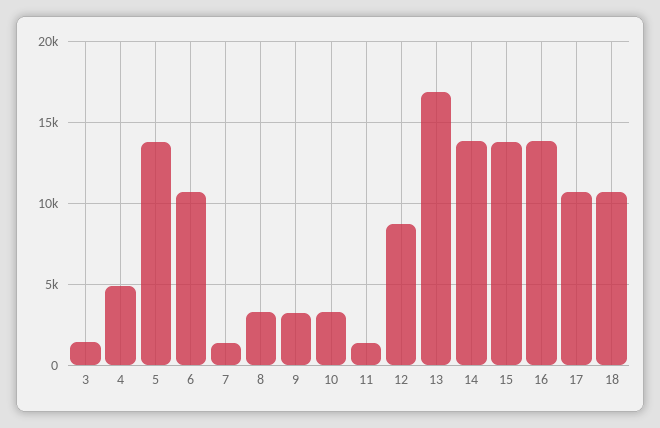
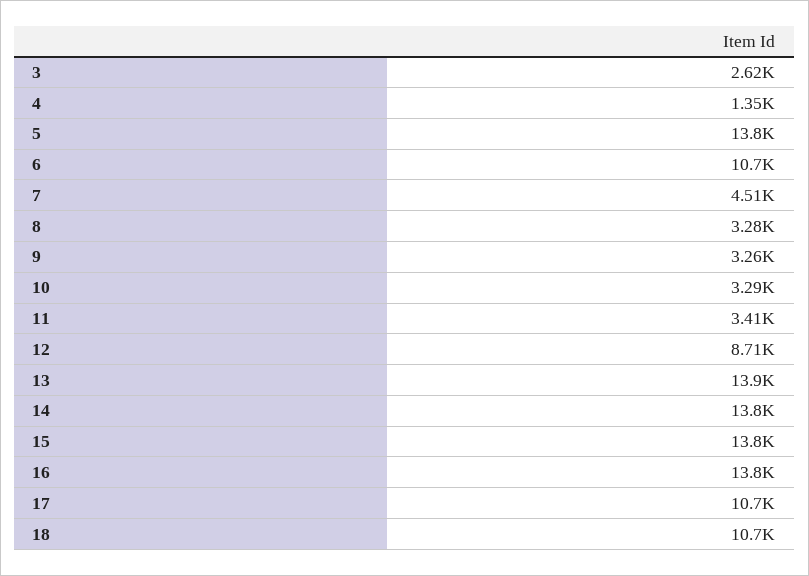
3: 1500 -> 2620
4: 5000 -> 1350
7: 1500 -> 4510
11: 1500 -> 3410
13: 17000 -> 13900

